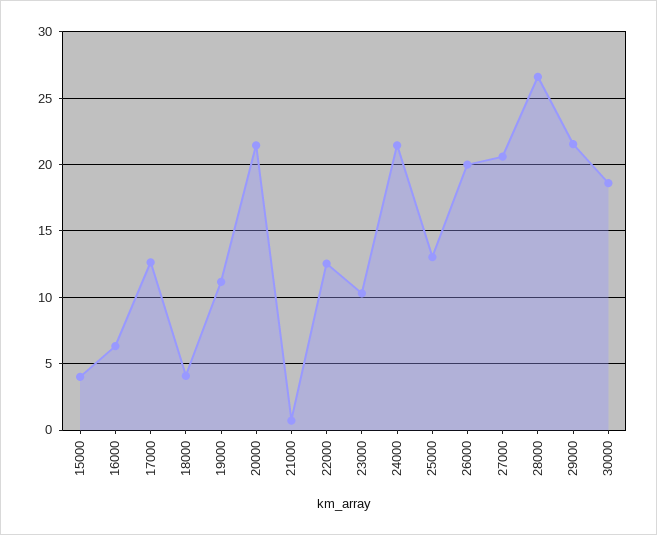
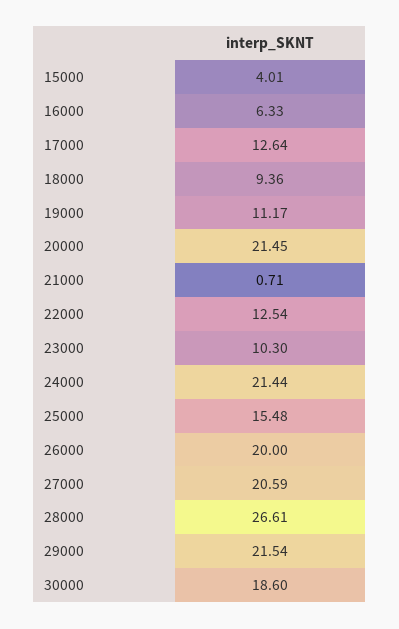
18000: 4 -> 9.36
25000: 13 -> 15.48

